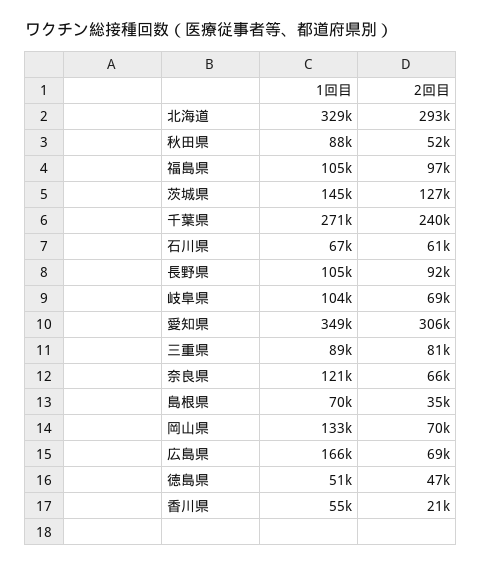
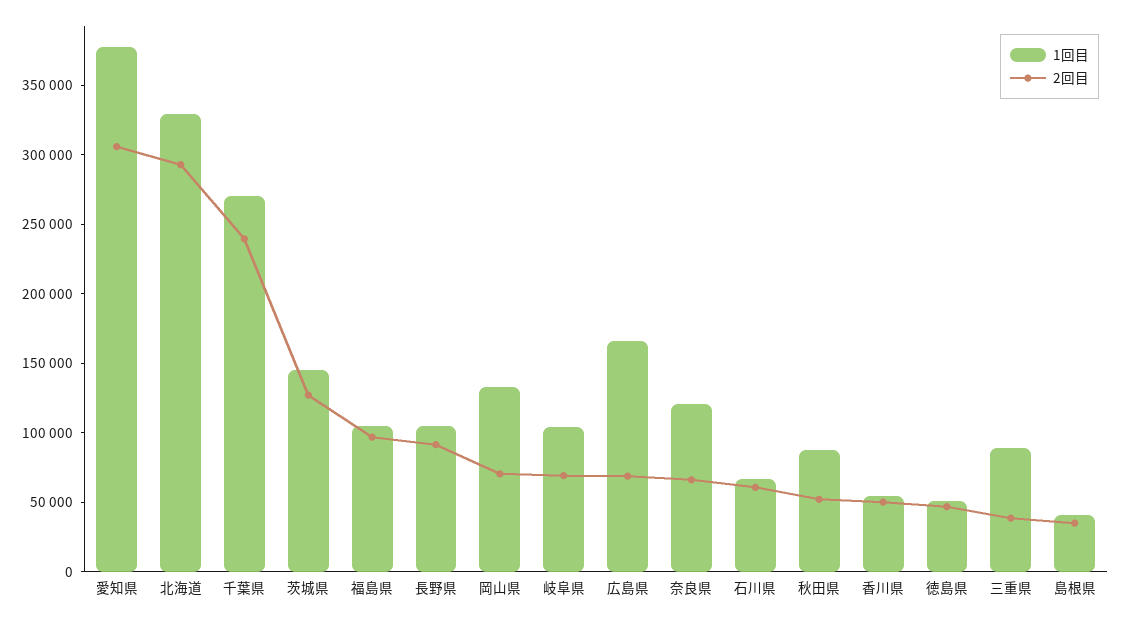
1回目, 愛知県: 349000 -> 380000
2回目, 三重県: 81000 -> 40000
1回目, 島根県: 70000 -> 40000
2回目, 香川県: 21000 -> 50000

